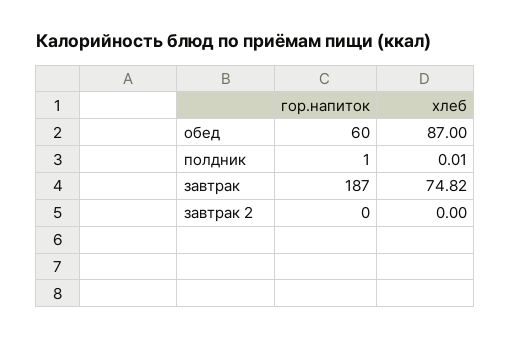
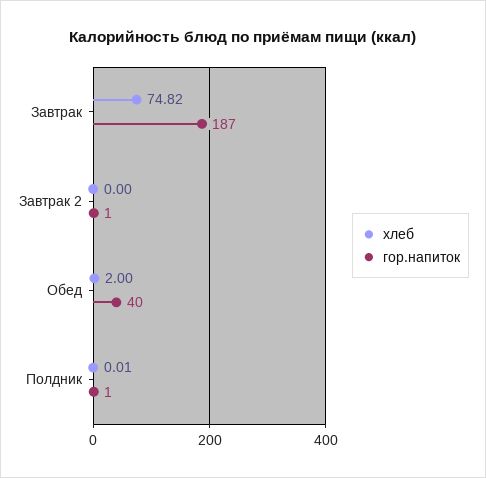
гор.напиток, обед: 60 -> 40
хлеб, обед: 87 -> 2
гор.напиток, завтрак 2: 0 -> 1

